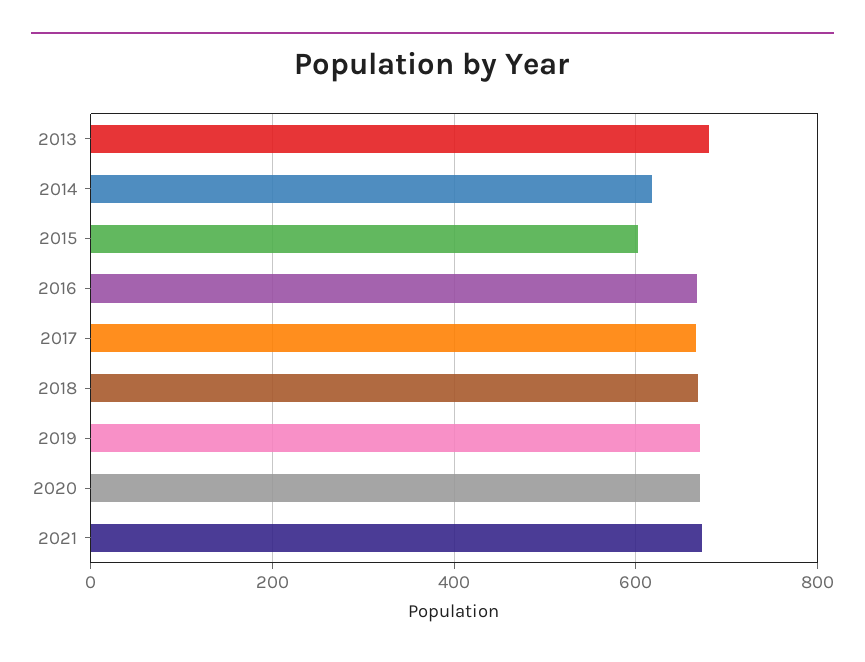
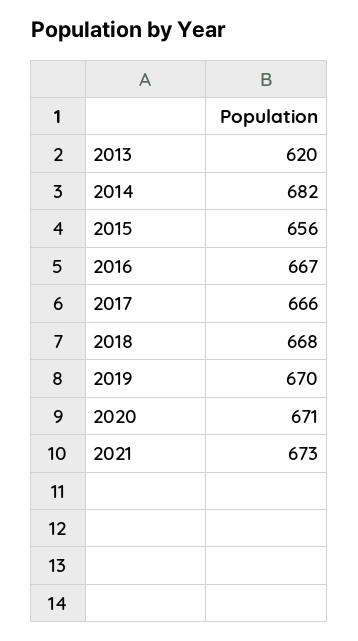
2013: 680 -> 620
2014: 620 -> 682
2015: 600 -> 656

